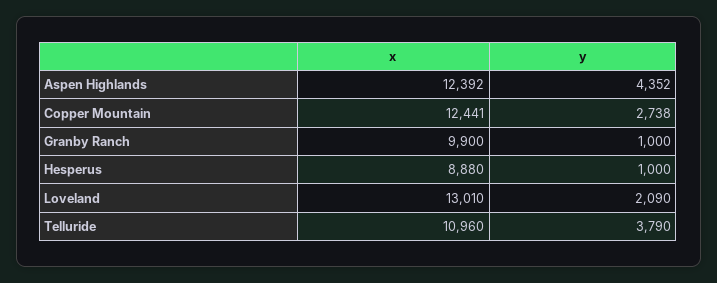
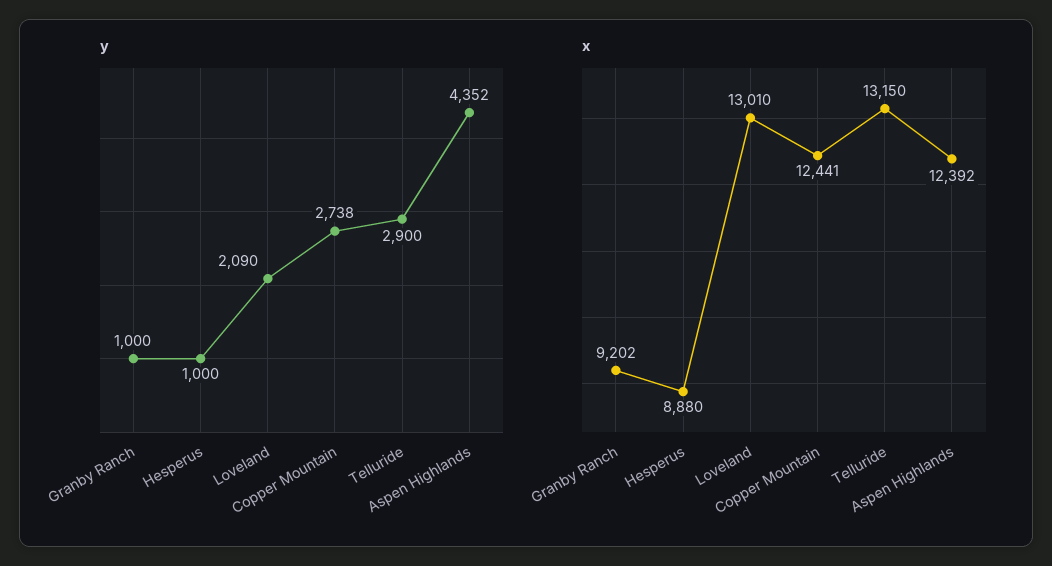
x, Granby Ranch: 9900 -> 9202
x, Telluride: 10960 -> 13150
y, Telluride: 3790 -> 2900

